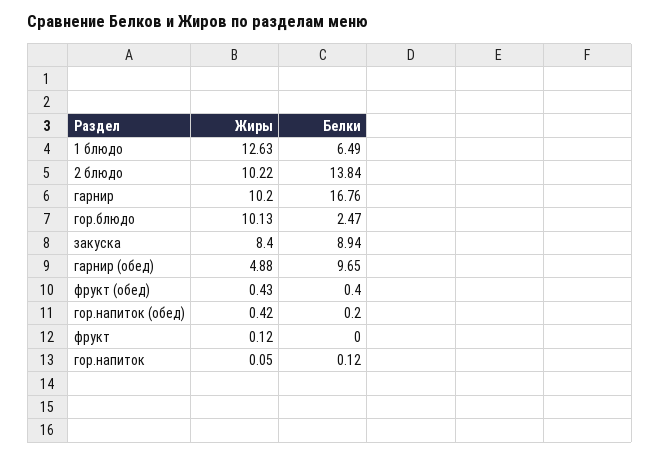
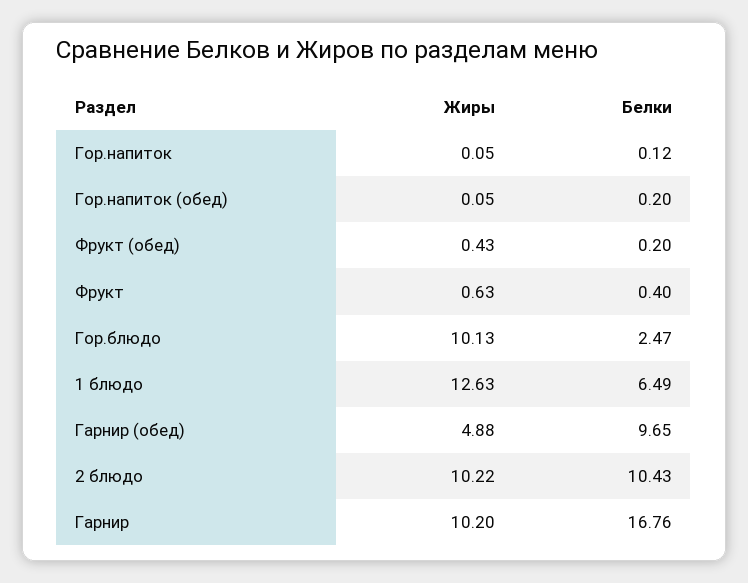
Белки, 2 блюдо: 13.84 -> 10.43
Жиры, закуска: 8.4 -> none
Белки, закуска: 8.94 -> none
Белки, фрукт (обед): 0.4 -> 0.2
Жиры, гор.напиток (обед): 0.42 -> 0.05
Жиры, фрукт: 0.12 -> 0.63
Белки, фрукт: 0 -> 0.4

